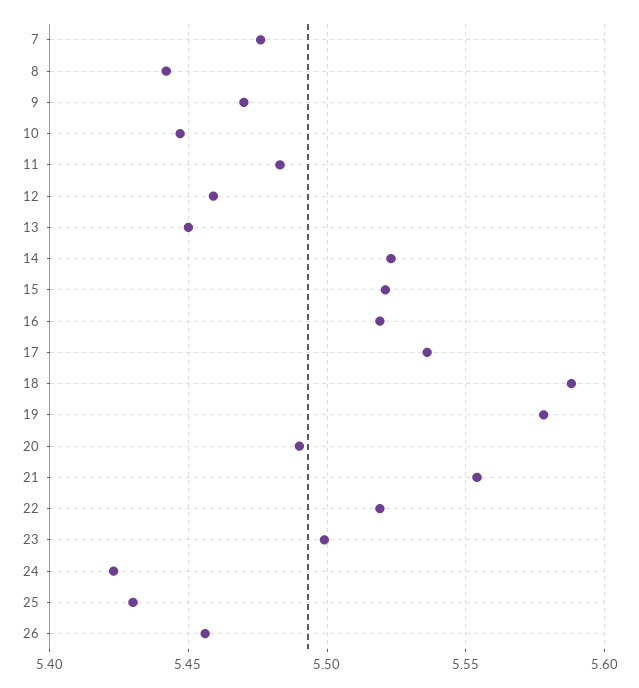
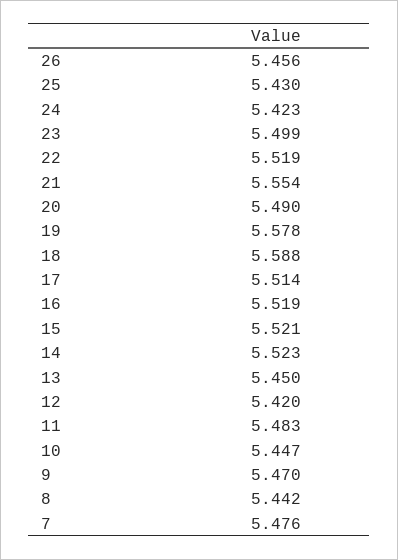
12: 5.46 -> 5.42
17: 5.535 -> 5.514

